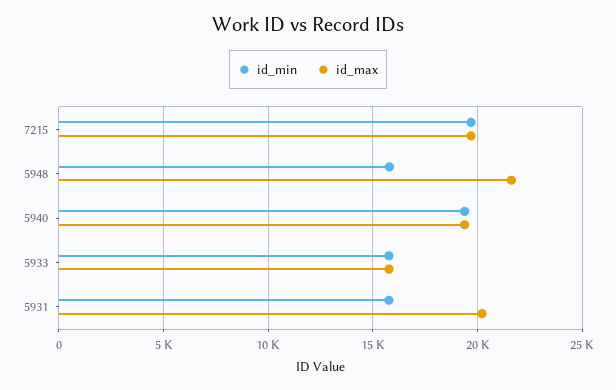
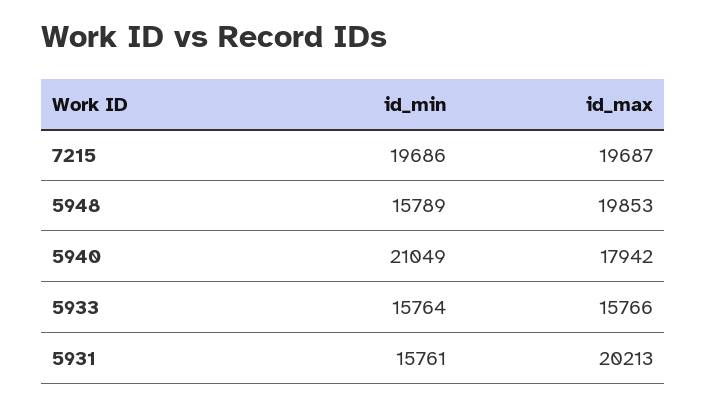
id_max, 5948: 21500 -> 19853
id_min, 5940: 19500 -> 21049
id_max, 5940: 19500 -> 17942

